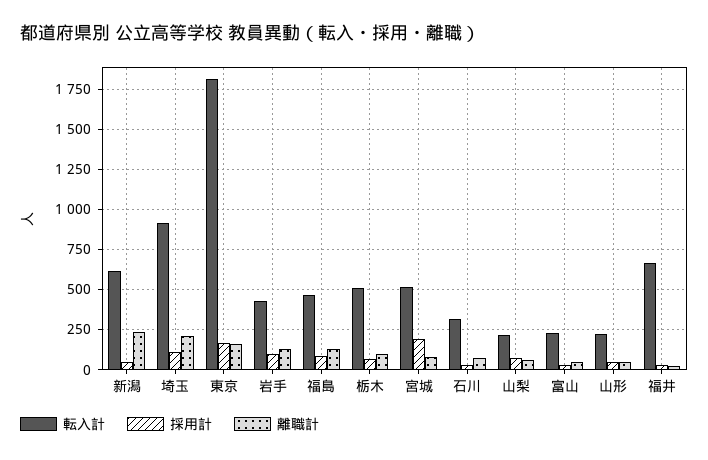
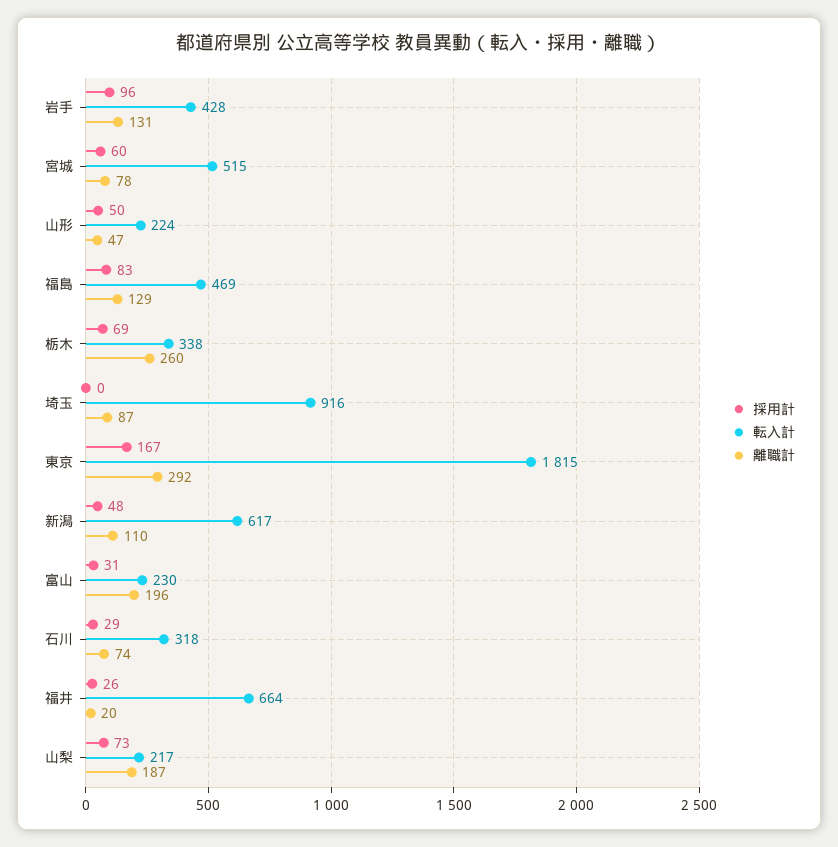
離職計, 新潟: 250 -> 110
採用計, 埼玉: 100 -> 0
離職計, 埼玉: 200 -> 87
離職計, 東京: 150 -> 292
転入計, 栃木: 500 -> 338
離職計, 栃木: 100 -> 260
採用計, 宮城: 200 -> 60
離職計, 山梨: 50 -> 187
離職計, 富山: 50 -> 196

